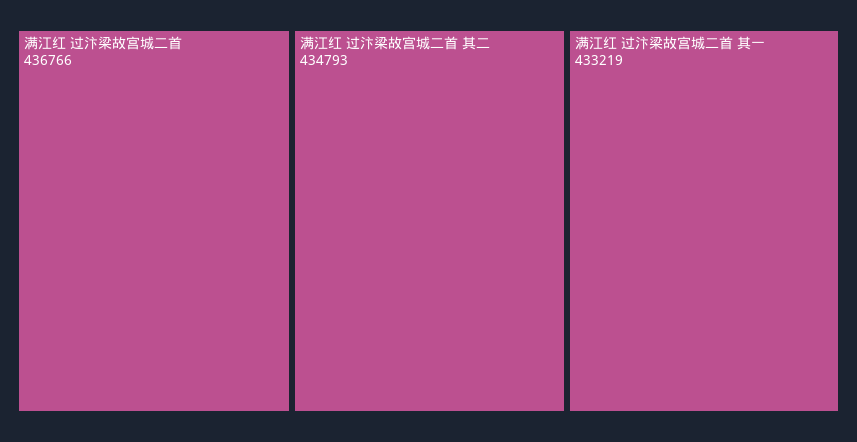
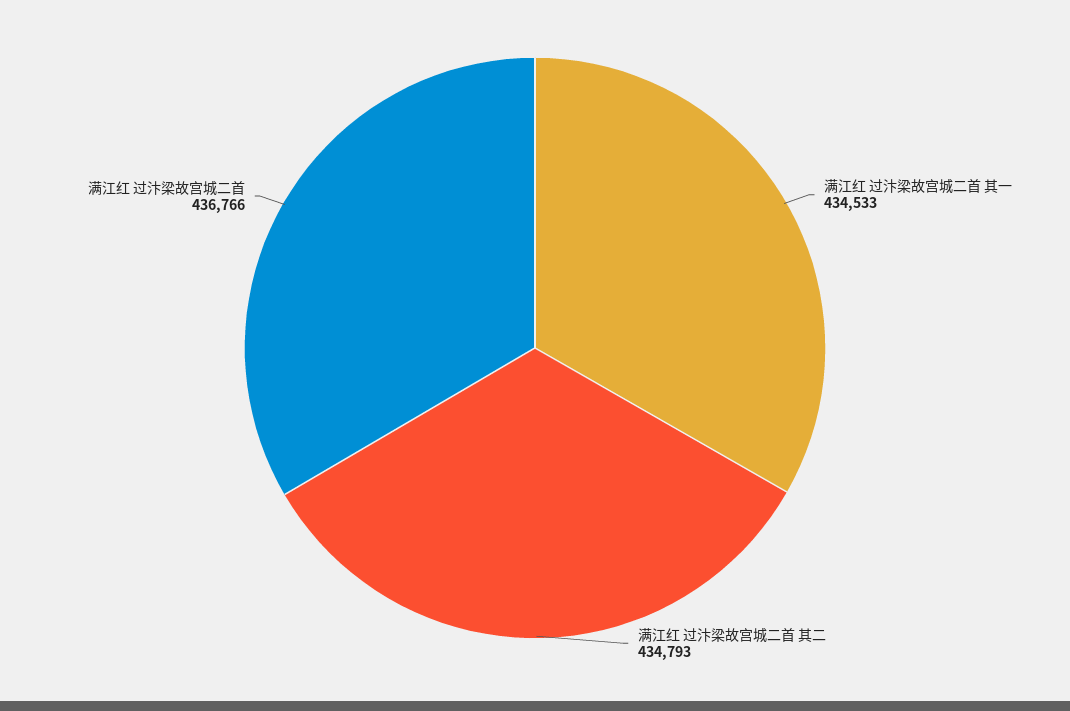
满江红 过汴梁故宫城二首 其一: 433219 -> 434533

